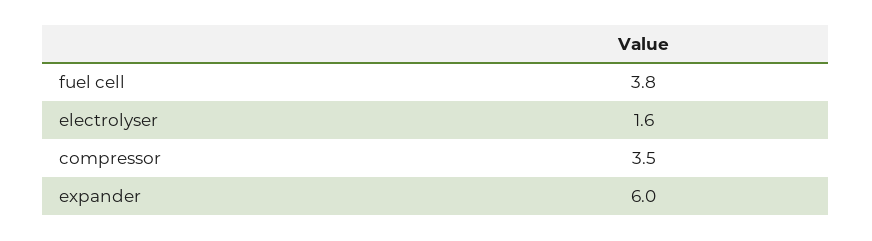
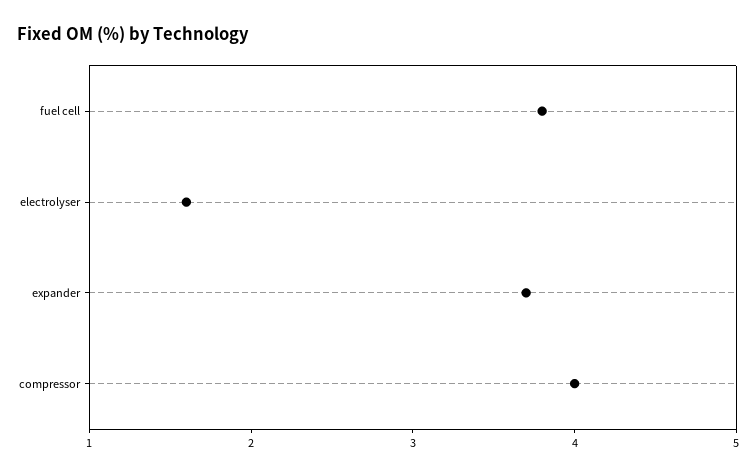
compressor: 3.5 -> 4
expander: 6 -> 3.7

